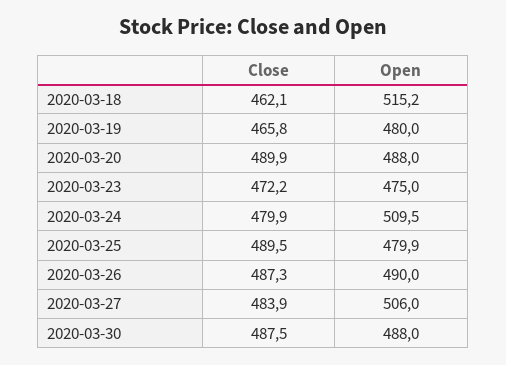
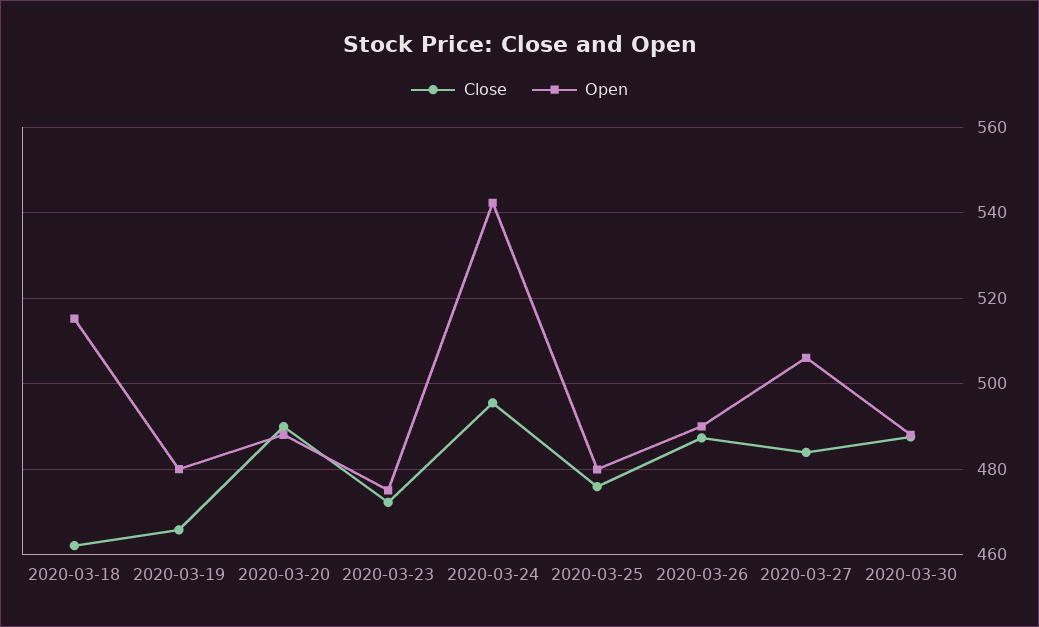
Close, 2020-03-24: 479.9 -> 496
Open, 2020-03-24: 509.5 -> 542
Close, 2020-03-25: 489.5 -> 476

